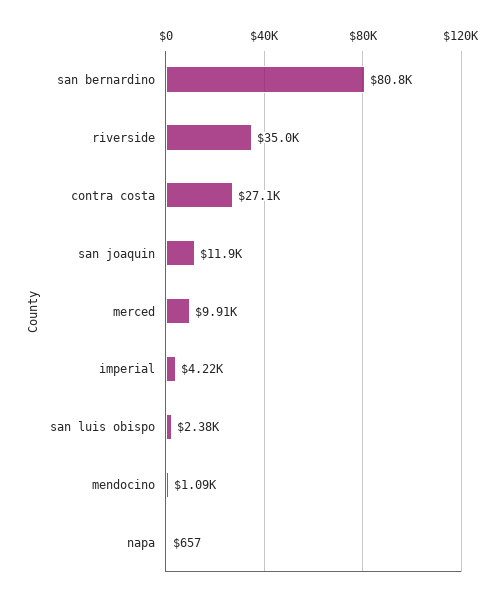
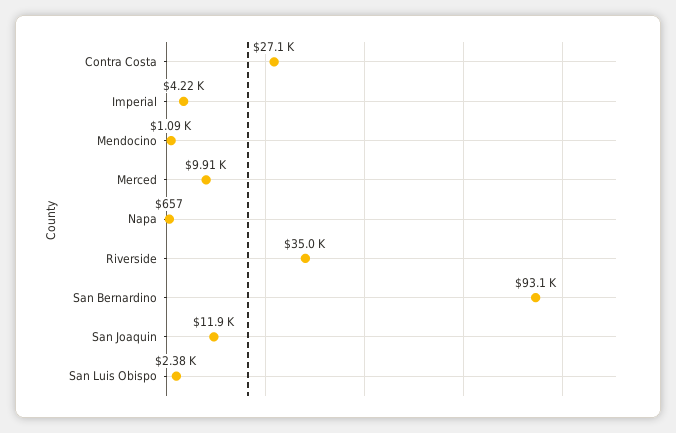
san bernardino: 80800 -> 93100

